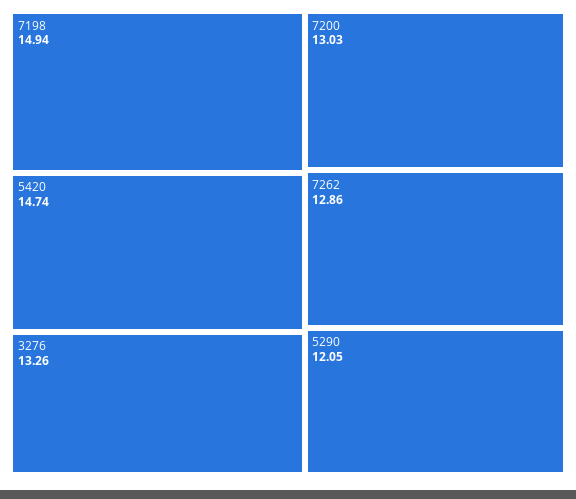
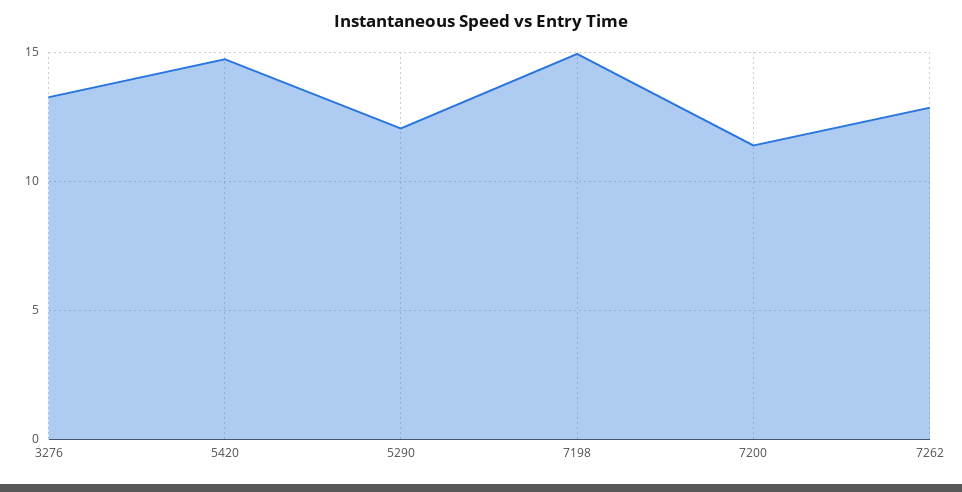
7200: 13.03 -> 11.5

